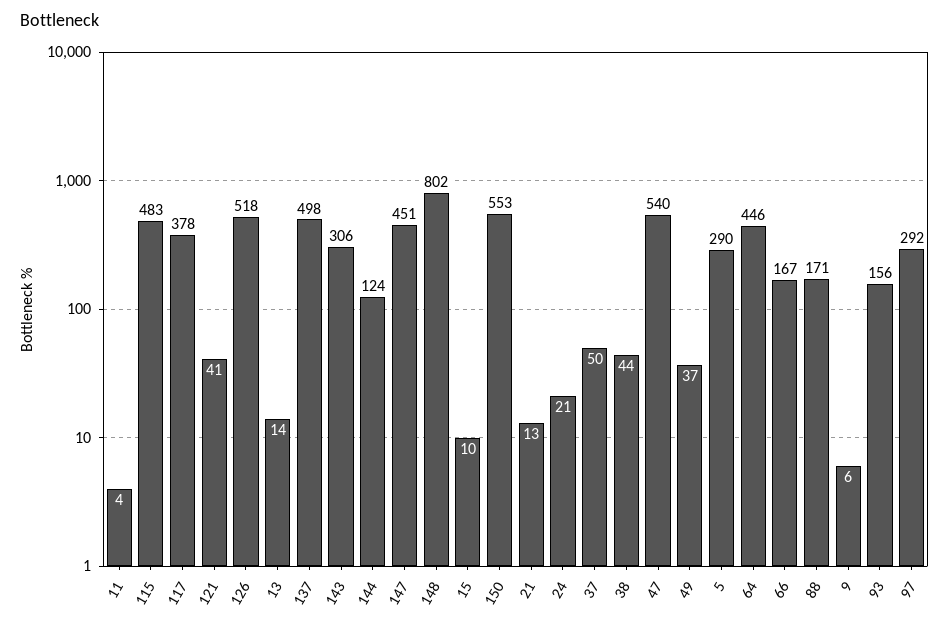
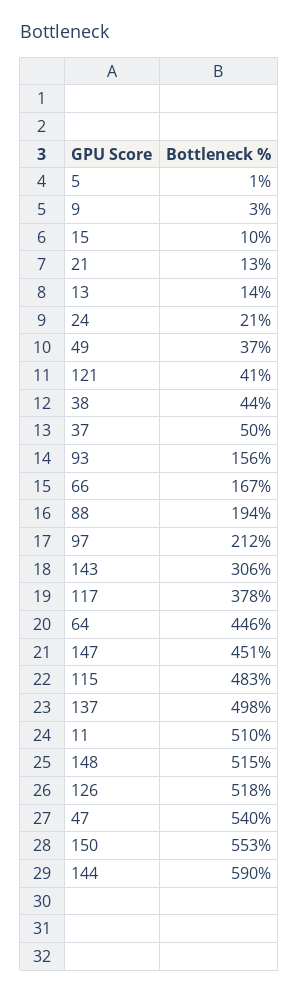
11: 4 -> 510
144: 124 -> 590
148: 802 -> 515
5: 290 -> 1
88: 171 -> 194
9: 6 -> 3
97: 292 -> 212

